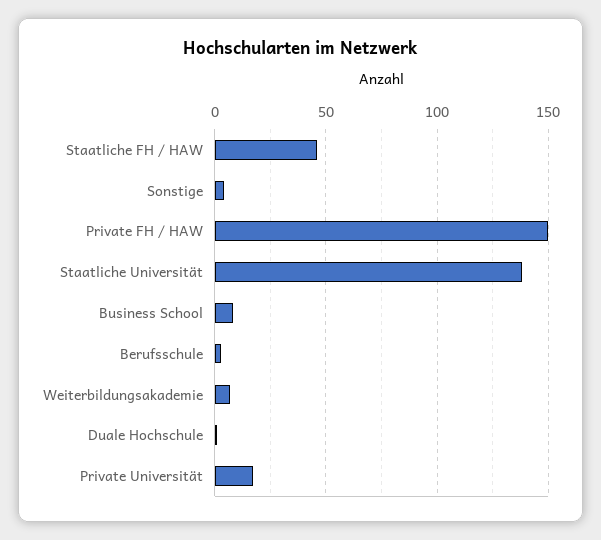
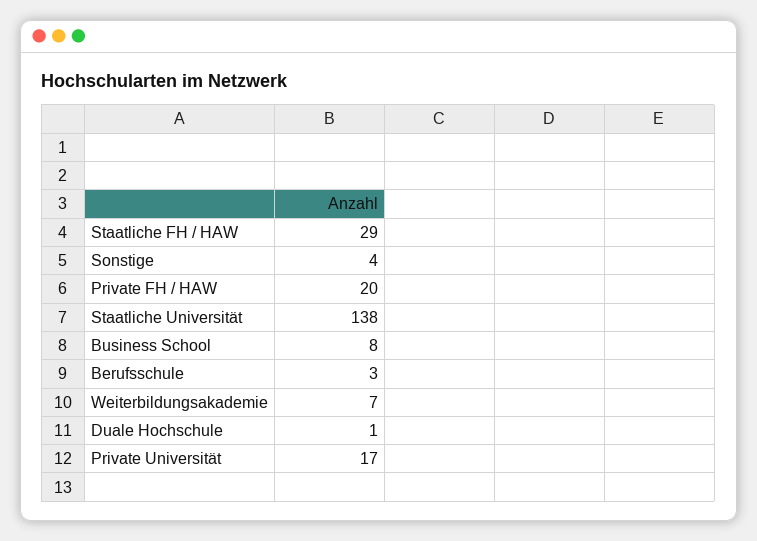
Staatliche FH / HAW: 45 -> 29
Private FH / HAW: 150 -> 20

